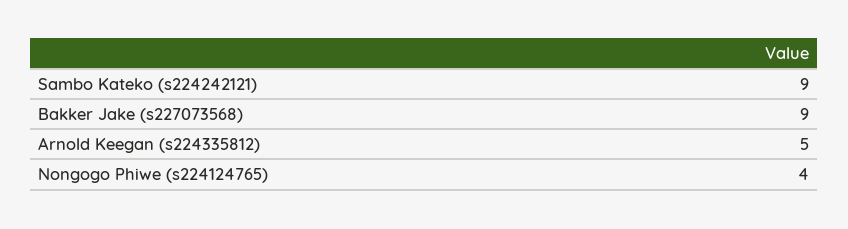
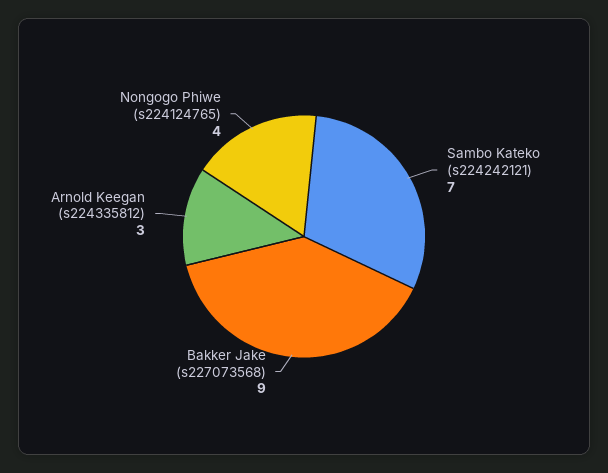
Sambo Kateko (s224242121): 9 -> 7
Arnold Keegan (s224335812): 5 -> 3

